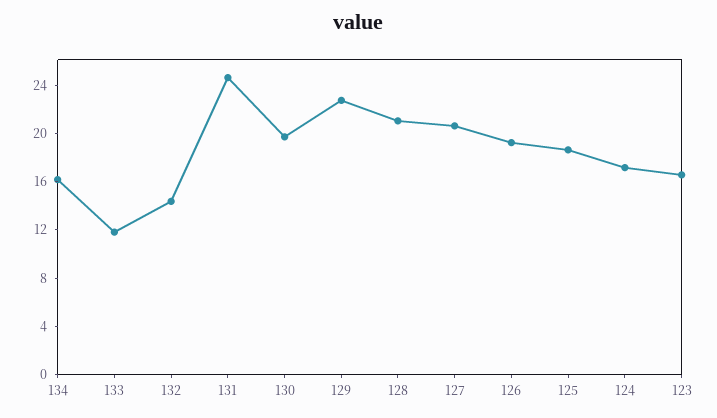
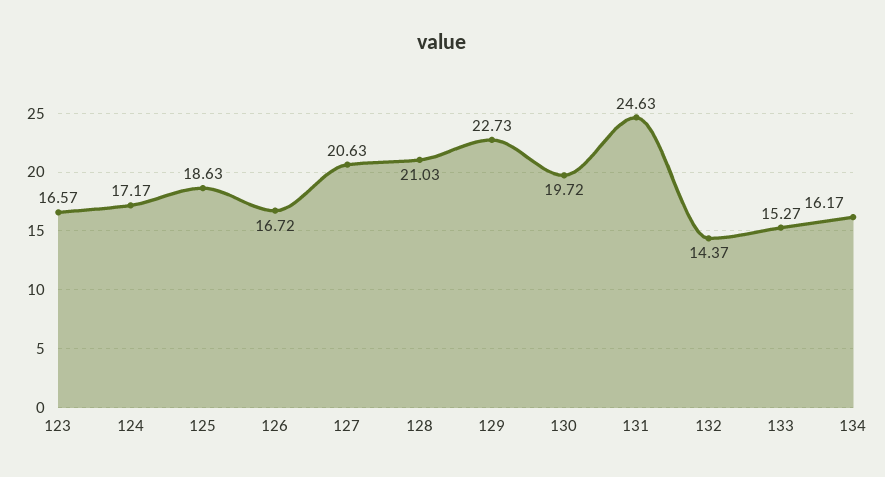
133: 12 -> 15.27
126: 19 -> 16.72

